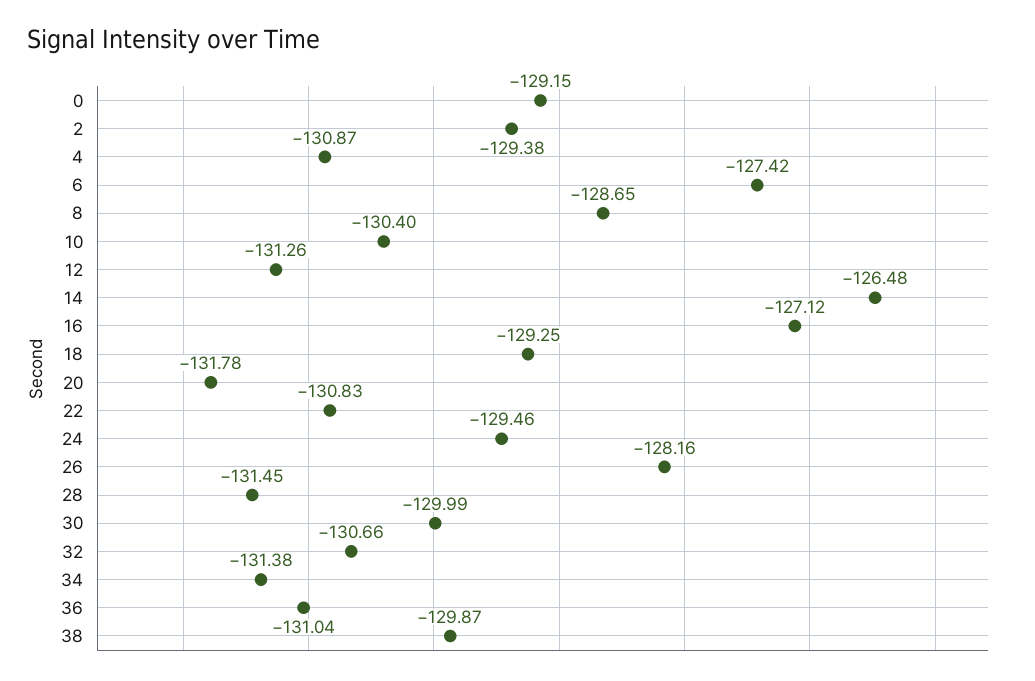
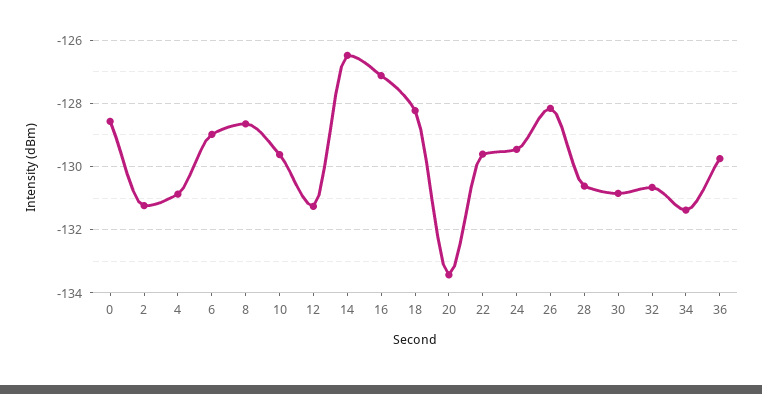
0: -129.15 -> -128.6
2: -129.38 -> -131.2
6: -127.42 -> -129
10: -130.4 -> -129.6
18: -129.25 -> -128.2
20: -131.78 -> -133.4
22: -130.83 -> -129.6
28: -131.45 -> -130.6
30: -129.99 -> -130.8
36: -131.04 -> -129.8
38: -129.87 -> none

